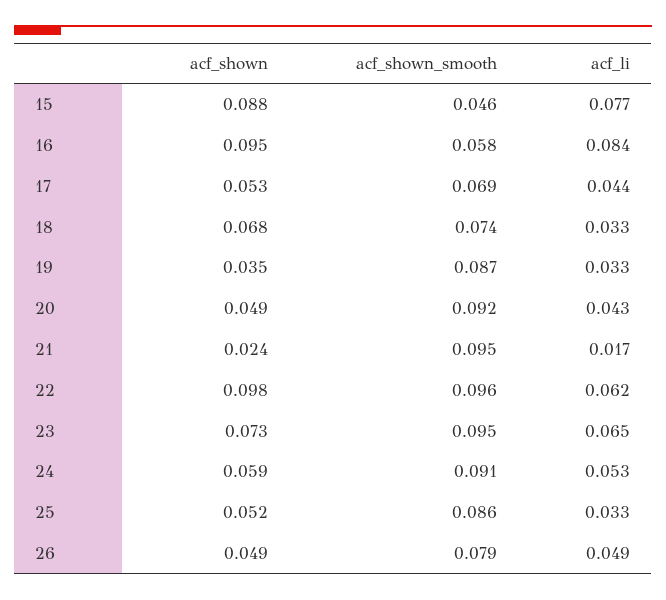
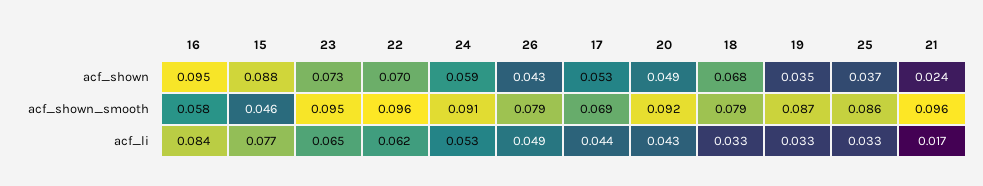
acf_shown_smooth, 18: 0.074 -> 0.079
acf_shown_smooth, 21: 0.095 -> 0.096
acf_shown, 22: 0.098 -> 0.07
acf_shown, 25: 0.052 -> 0.037
acf_shown, 26: 0.049 -> 0.043

